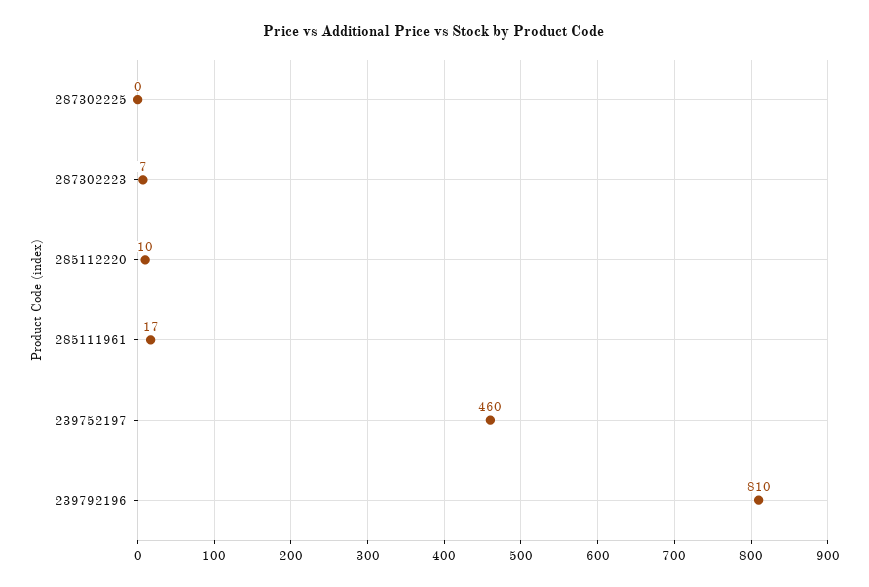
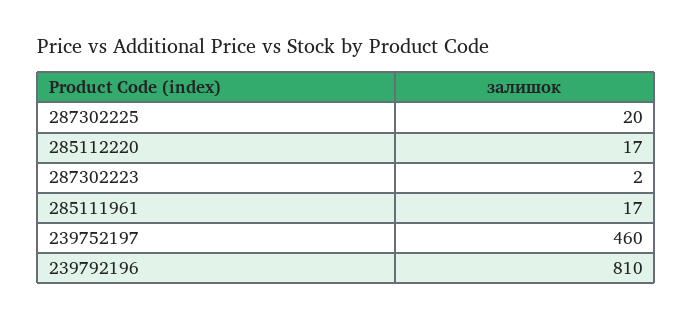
287302225: 0 -> 20
287302223: 7 -> 2
285112220: 10 -> 17

